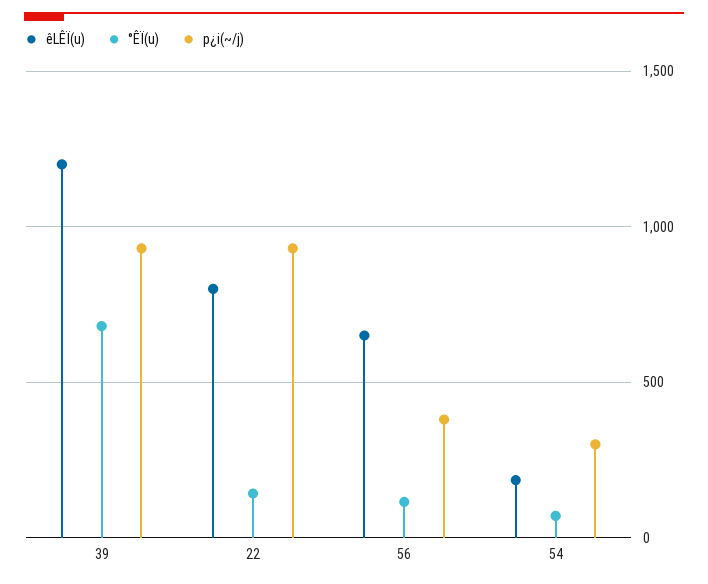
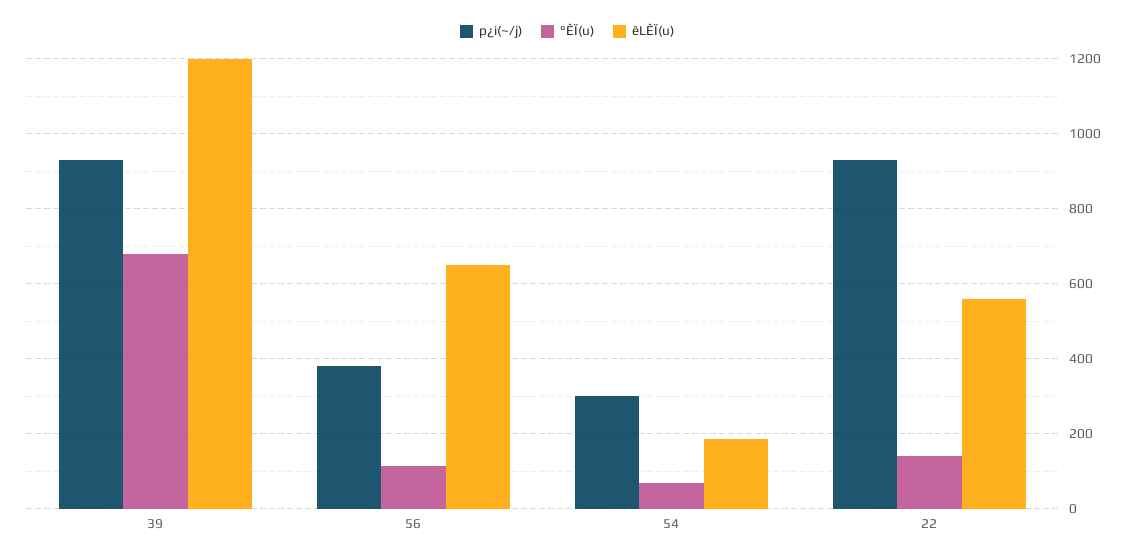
êLÊÏ(u), 22: 800 -> 560

